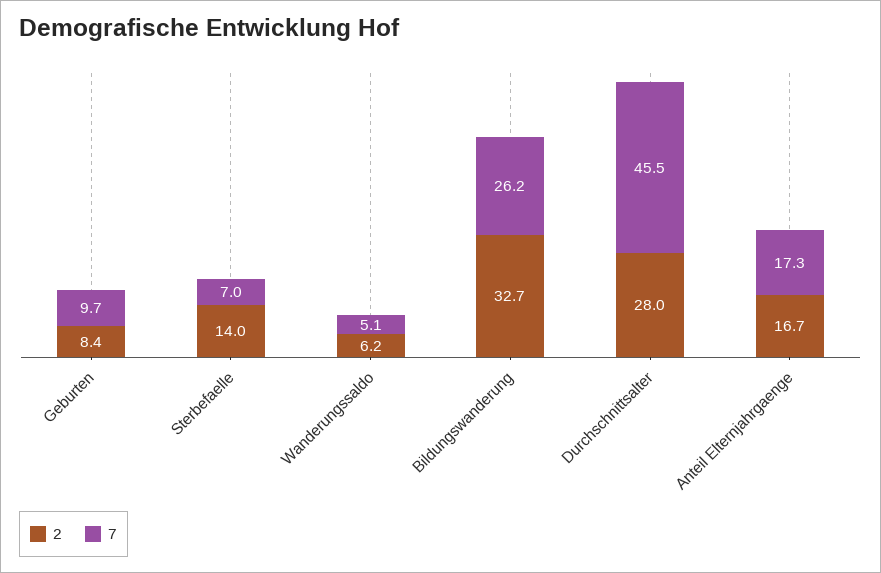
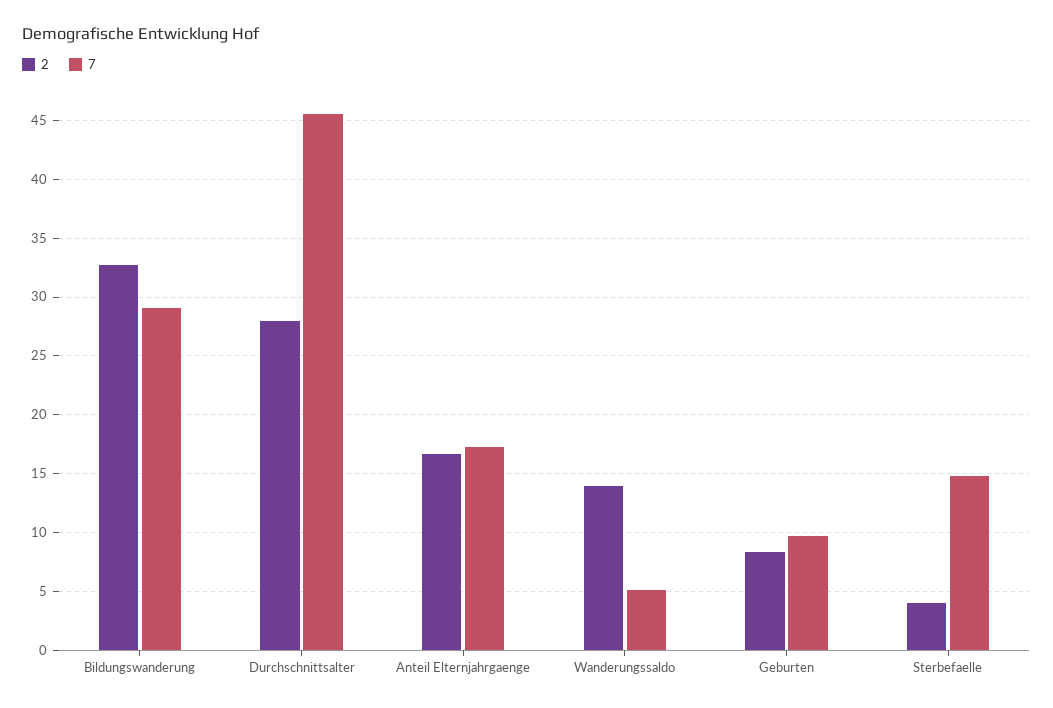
2, Sterbefaelle: 14 -> 4
7, Sterbefaelle: 7 -> 15
2, Wanderungssaldo: 6.2 -> 14
7, Bildungswanderung: 26.2 -> 29

